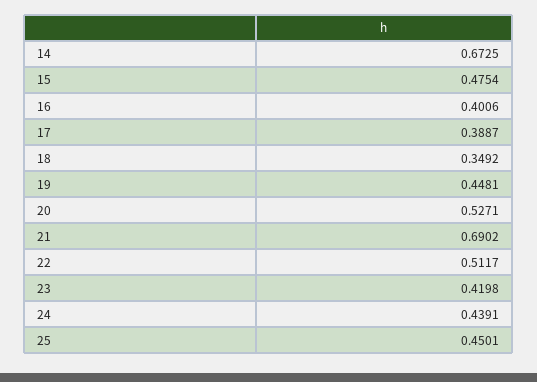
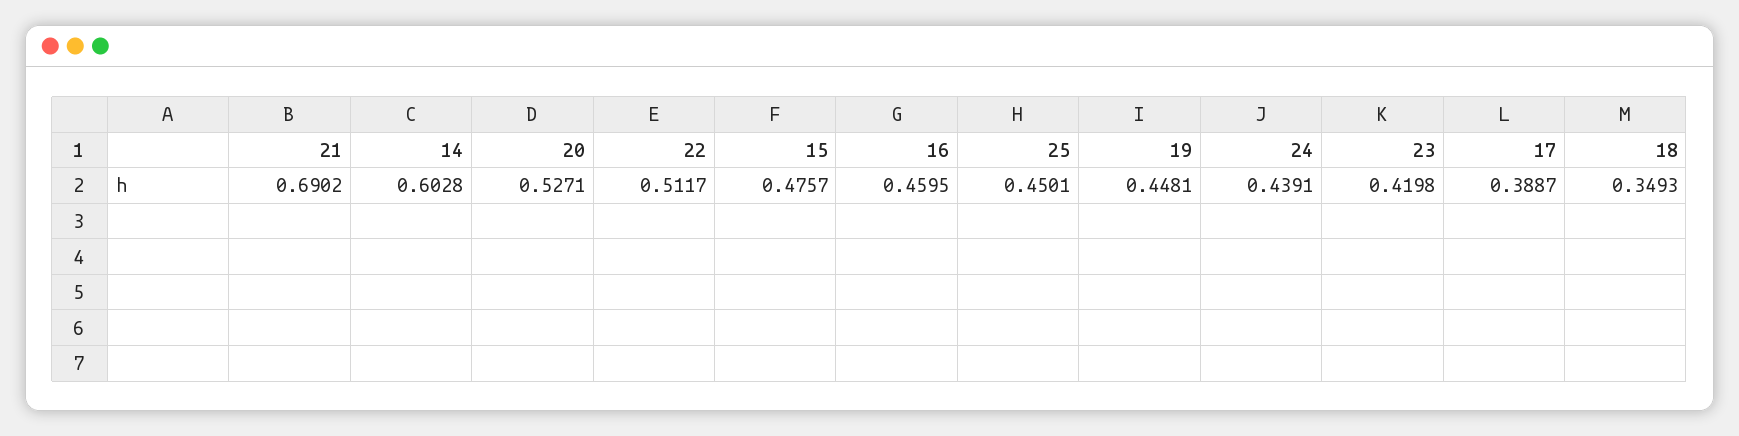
14: 0.6725 -> 0.6028
15: 0.4754 -> 0.4757
16: 0.4006 -> 0.4595
18: 0.3492 -> 0.3493

